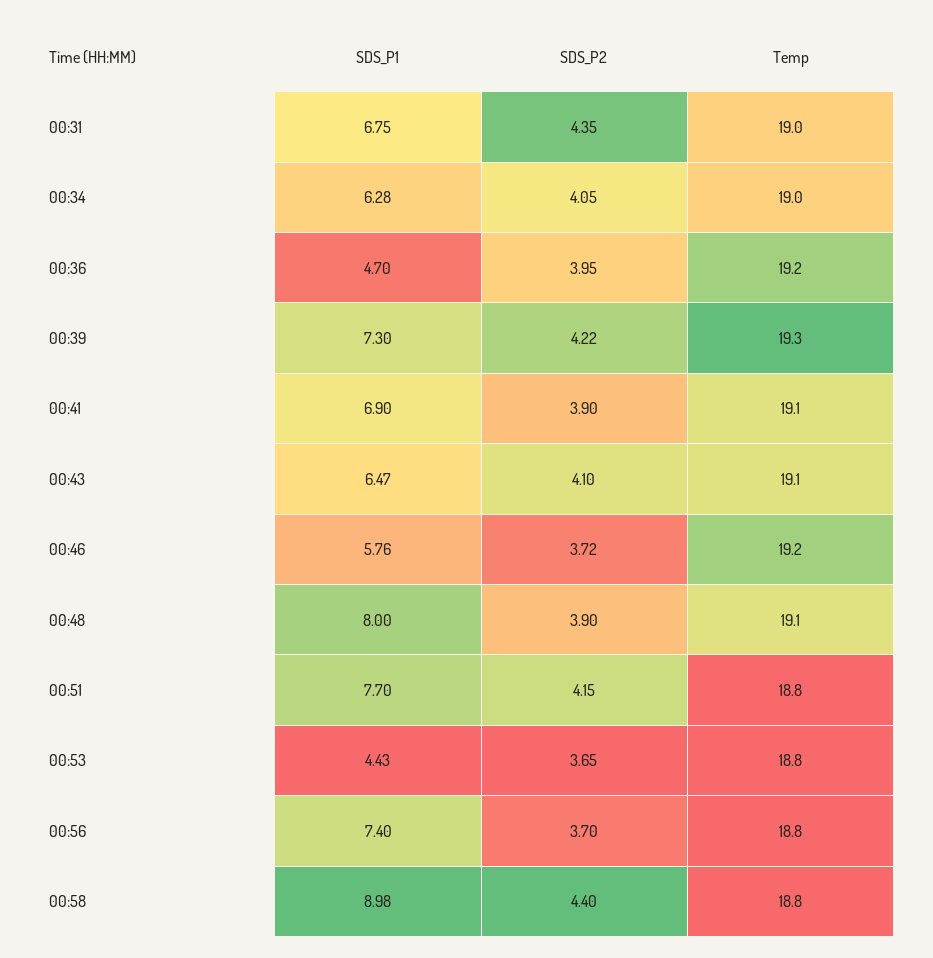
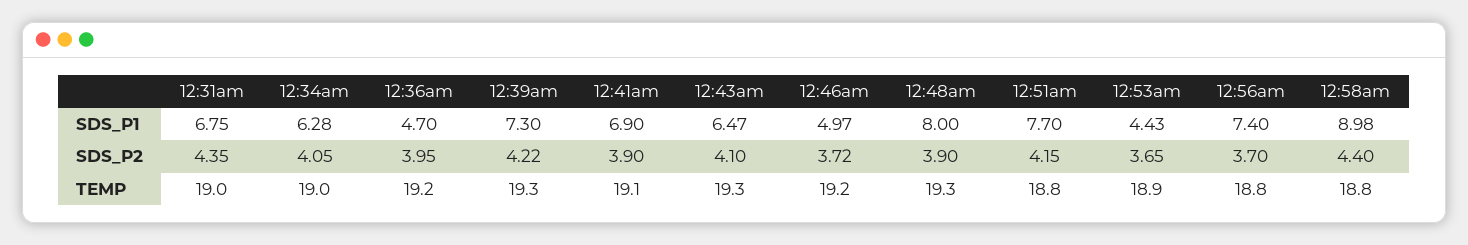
Temp, 00:43: 19.1 -> 19.3
SDS_P1, 00:46: 5.76 -> 4.97
Temp, 00:48: 19.1 -> 19.3
Temp, 00:53: 18.8 -> 18.9

